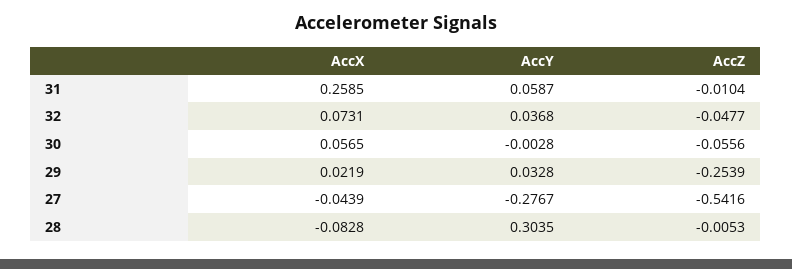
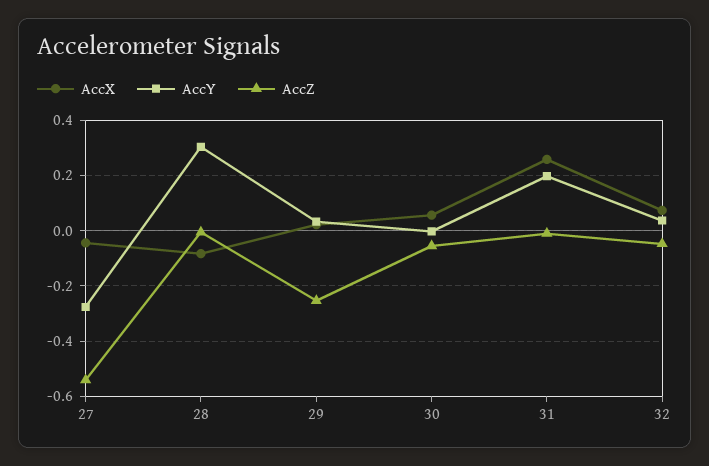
AccY, 31: 0.0587 -> 0.2

